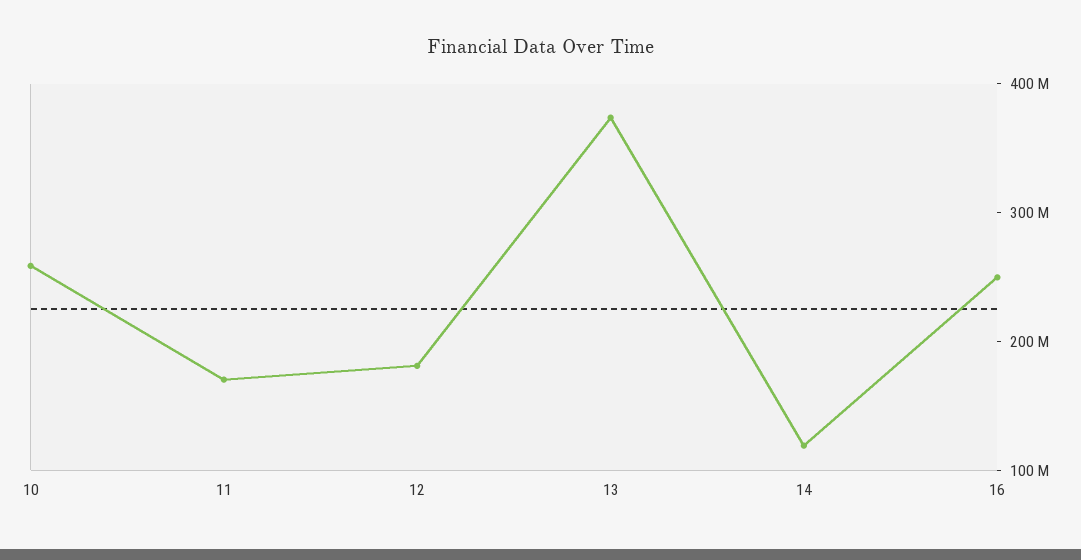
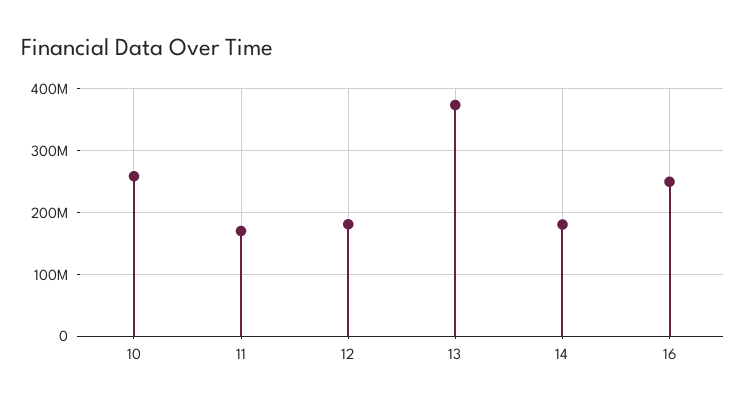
14: 120000000 -> 180000000

